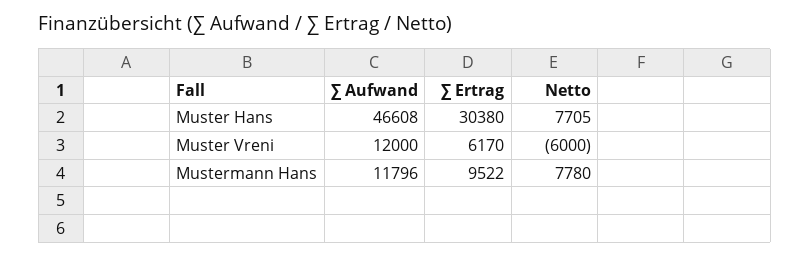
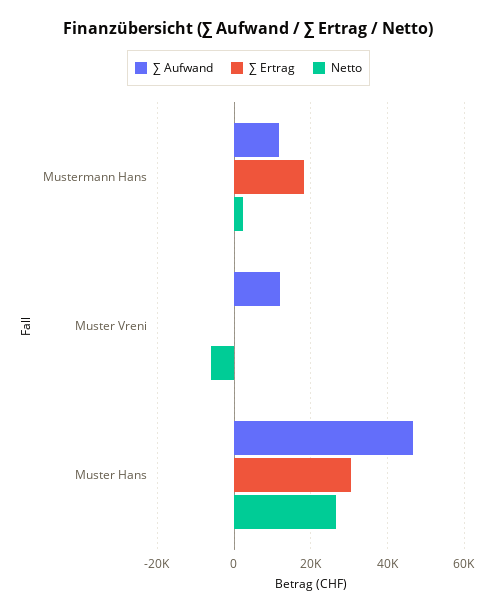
Netto, Muster Hans: 7705 -> 26000
∑ Ertrag, Muster Vreni: 6170 -> 0
∑ Ertrag, Mustermann Hans: 9522 -> 18000
Netto, Mustermann Hans: 7780 -> 2000

